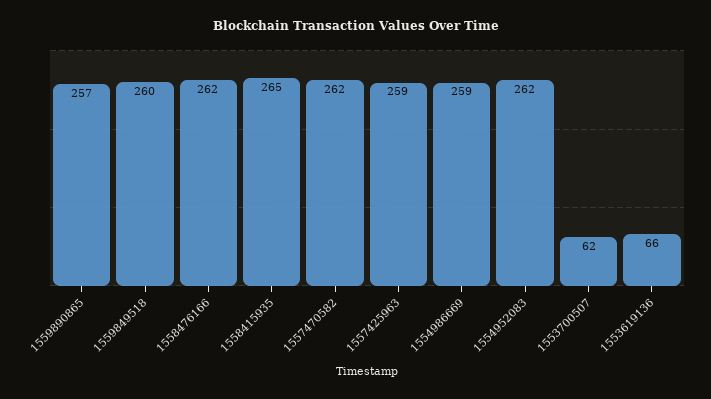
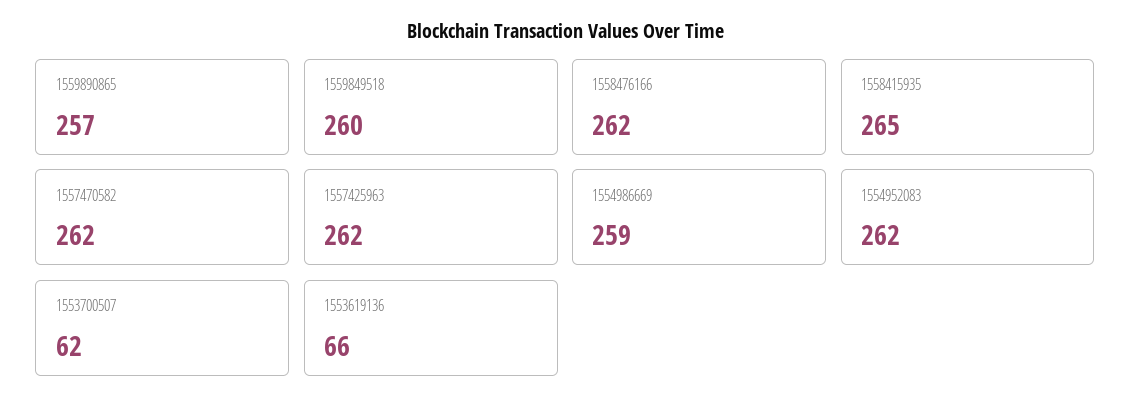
1557425963: 259 -> 262

